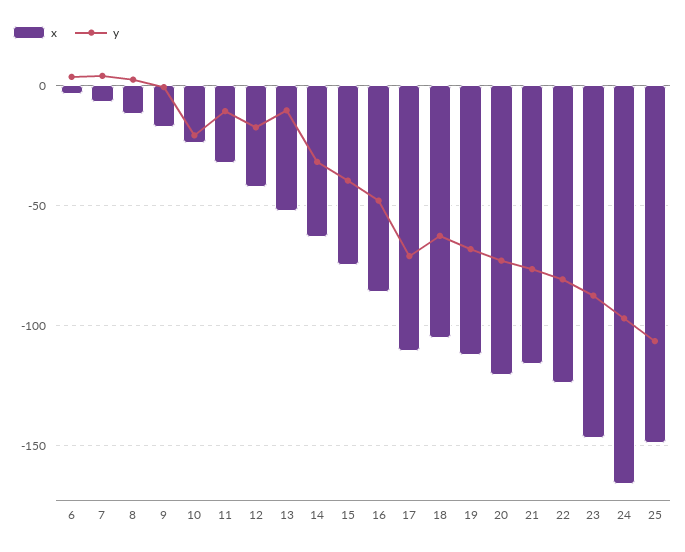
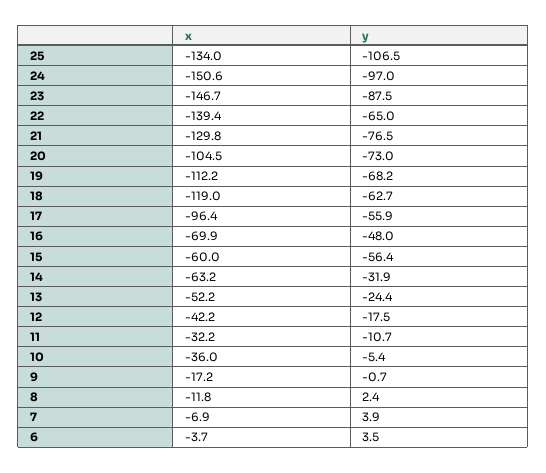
x, 10: -25 -> -36
y, 10: -20 -> -5.4
y, 13: -10 -> -24.4
x, 15: -75 -> -60
y, 15: -40 -> -56.4
x, 16: -85 -> -69.9
x, 17: -110 -> -96.4
y, 17: -70 -> -55.9
x, 18: -105 -> -119
x, 20: -120 -> -104.5
x, 21: -115 -> -129.8
x, 22: -125 -> -139.4
y, 22: -80 -> -65
x, 24: -165 -> -150.6
x, 25: -150 -> -134

